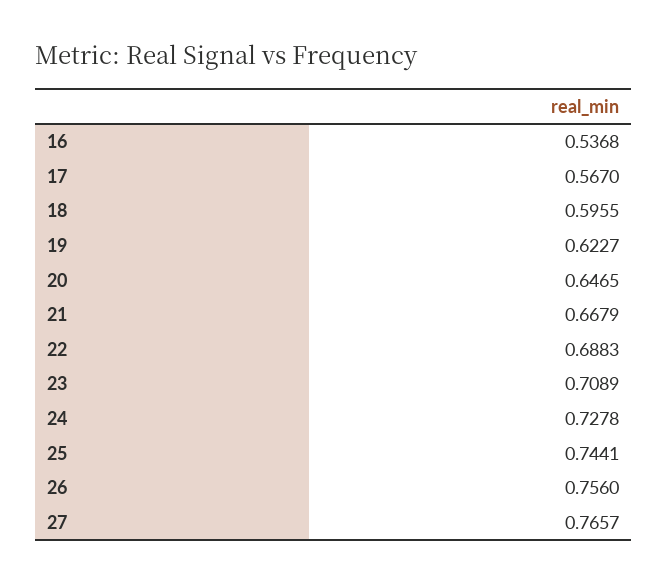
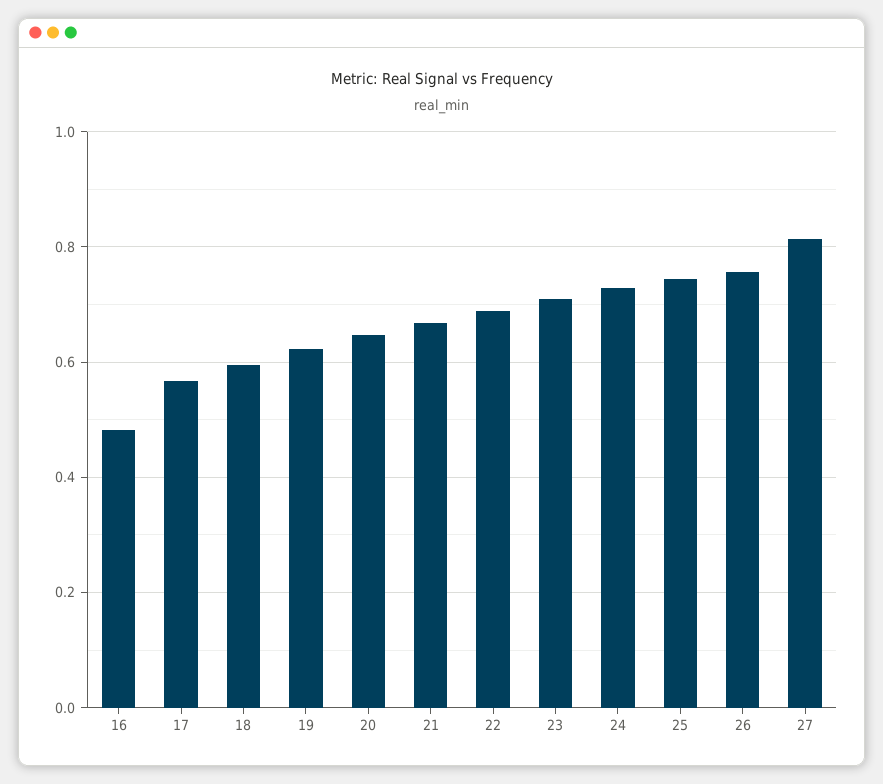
16: 0.5368 -> 0.48
27: 0.7657 -> 0.82

